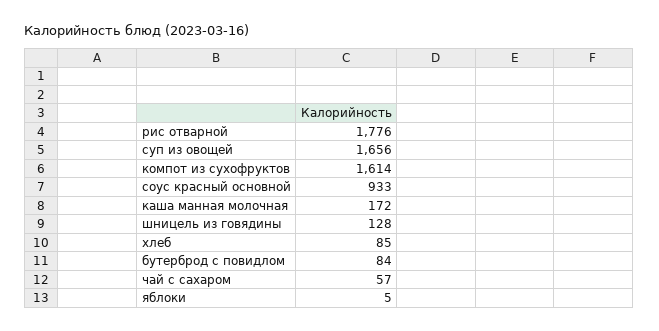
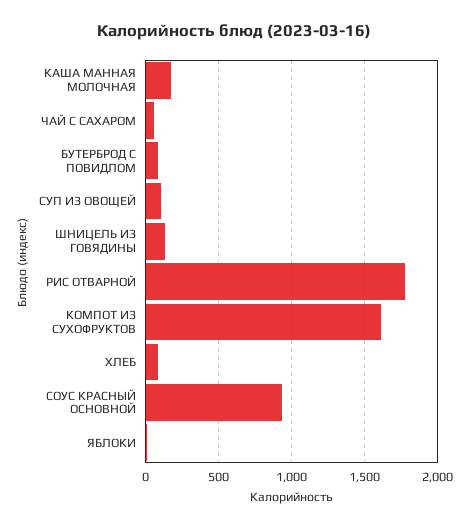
суп из овощей: 1656 -> 100

